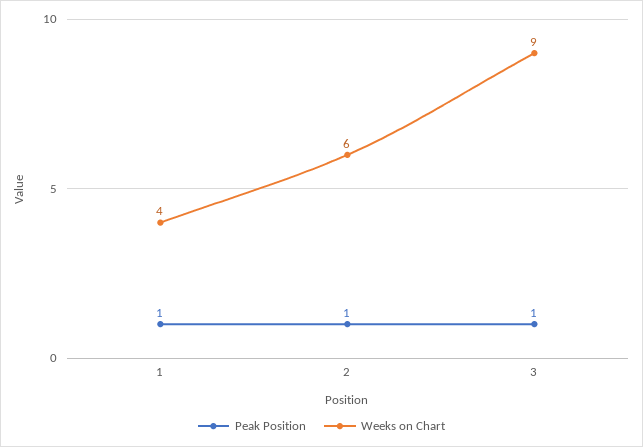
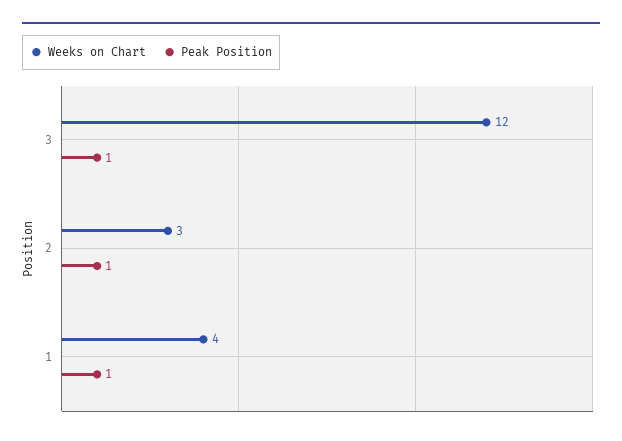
Weeks on Chart, 2: 6 -> 3
Weeks on Chart, 3: 9 -> 12

